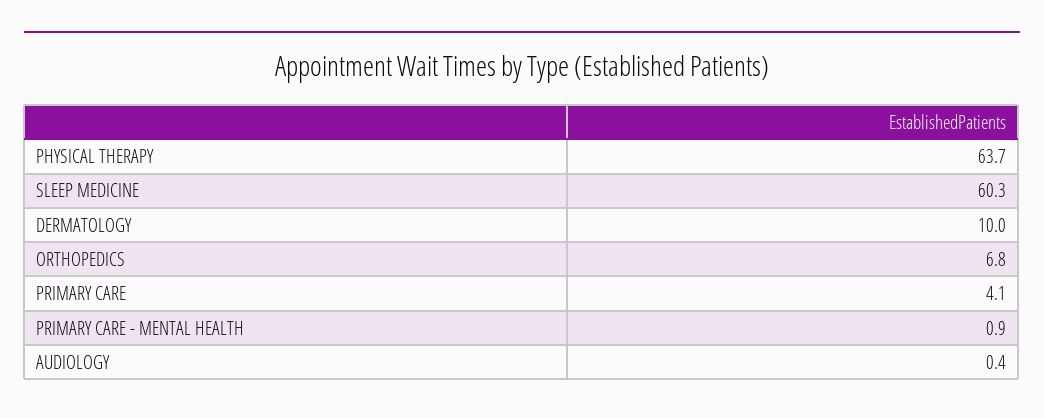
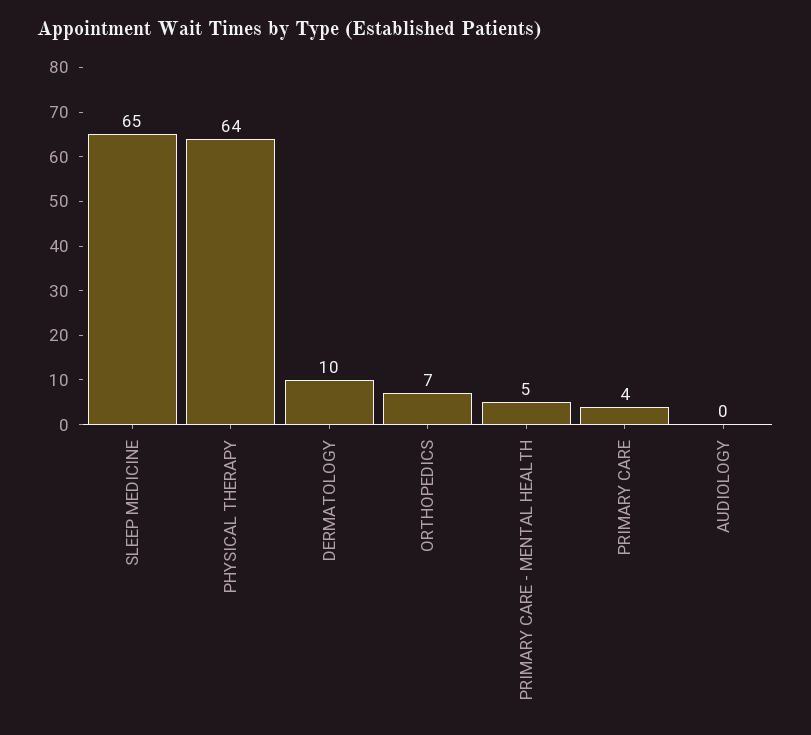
SLEEP MEDICINE: 60.3 -> 65
PRIMARY CARE - MENTAL HEALTH: 0.9 -> 5

